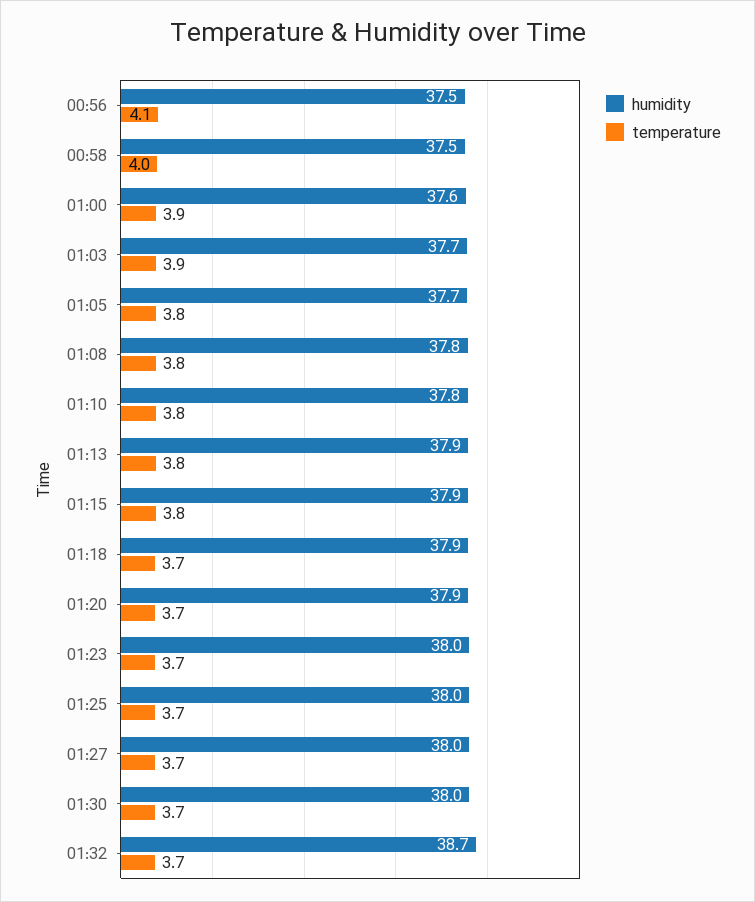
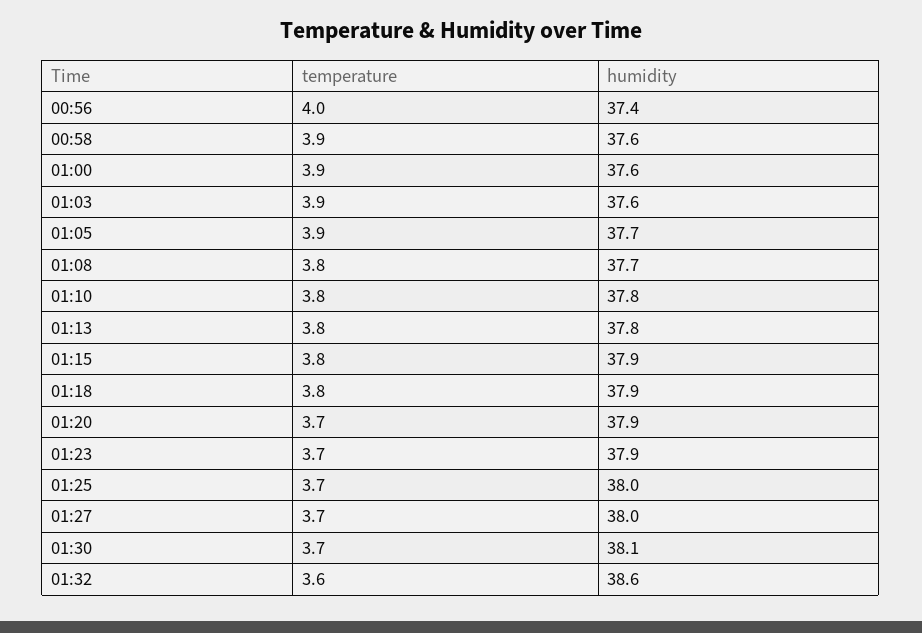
humidity, 00:56: 37.5 -> 37.4
temperature, 00:56: 4.1 -> 4
humidity, 00:58: 37.5 -> 37.6
temperature, 00:58: 4 -> 3.9
humidity, 01:03: 37.7 -> 37.6
temperature, 01:05: 3.8 -> 3.9
humidity, 01:08: 37.8 -> 37.7
humidity, 01:13: 37.9 -> 37.8
temperature, 01:18: 3.7 -> 3.8
humidity, 01:23: 38 -> 37.9
humidity, 01:30: 38 -> 38.1
humidity, 01:32: 38.7 -> 38.6
temperature, 01:32: 3.7 -> 3.6

